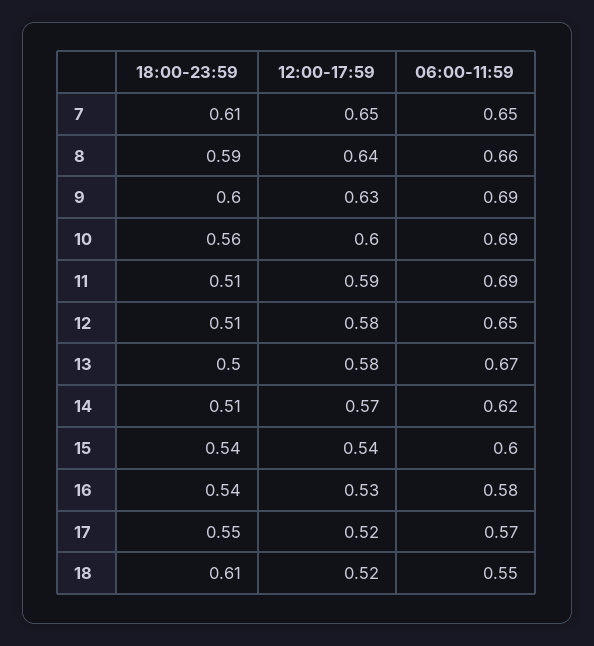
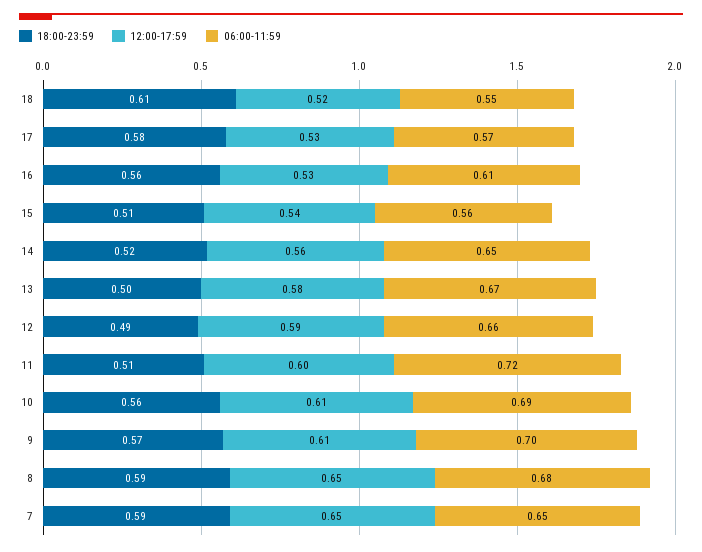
18:00-23:59, 7: 0.61 -> 0.59
12:00-17:59, 8: 0.64 -> 0.65
06:00-11:59, 8: 0.66 -> 0.68
18:00-23:59, 9: 0.6 -> 0.57
12:00-17:59, 9: 0.63 -> 0.61
06:00-11:59, 9: 0.69 -> 0.7
12:00-17:59, 10: 0.6 -> 0.61
12:00-17:59, 11: 0.59 -> 0.6
06:00-11:59, 11: 0.69 -> 0.72
18:00-23:59, 12: 0.51 -> 0.49
12:00-17:59, 12: 0.58 -> 0.59
06:00-11:59, 12: 0.65 -> 0.66
18:00-23:59, 14: 0.51 -> 0.52
12:00-17:59, 14: 0.57 -> 0.56
06:00-11:59, 14: 0.62 -> 0.65
18:00-23:59, 15: 0.54 -> 0.51
06:00-11:59, 15: 0.6 -> 0.56
18:00-23:59, 16: 0.54 -> 0.56
06:00-11:59, 16: 0.58 -> 0.61
18:00-23:59, 17: 0.55 -> 0.58
12:00-17:59, 17: 0.52 -> 0.53

